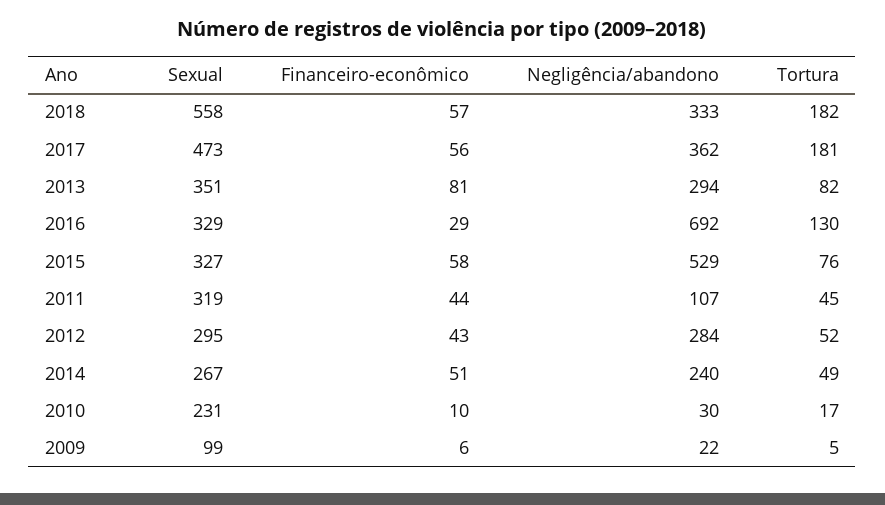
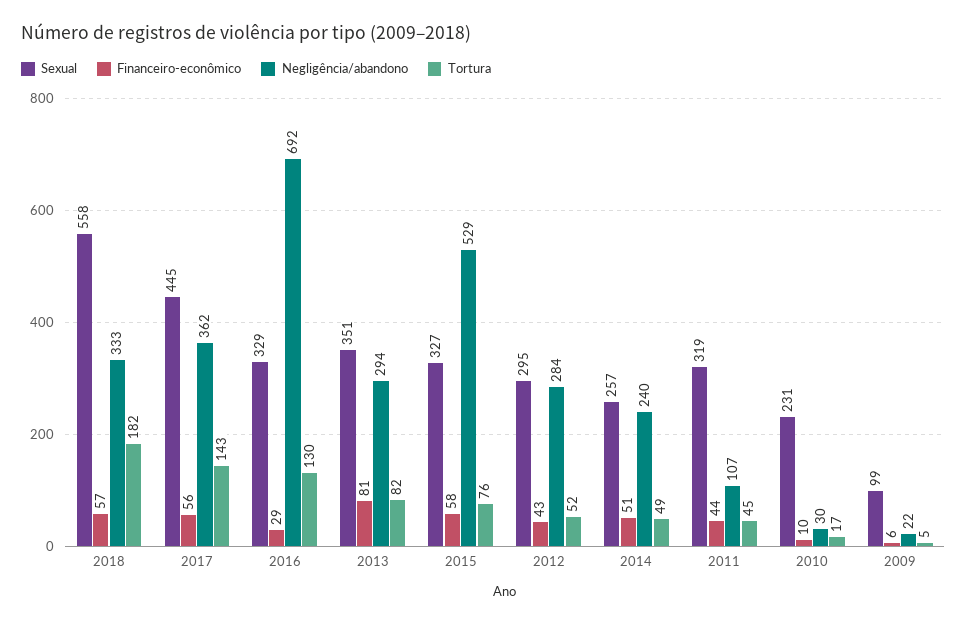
Sexual, 2017: 473 -> 445
Tortura, 2017: 181 -> 143
Sexual, 2014: 267 -> 257

